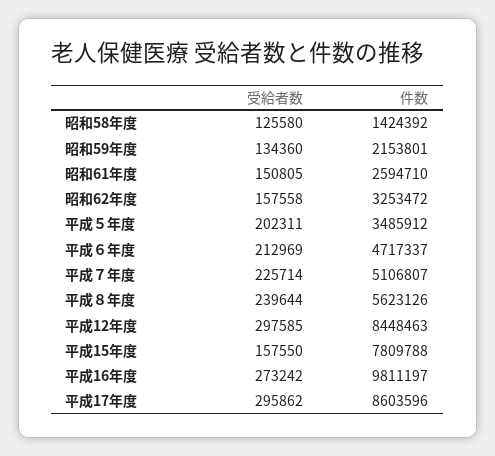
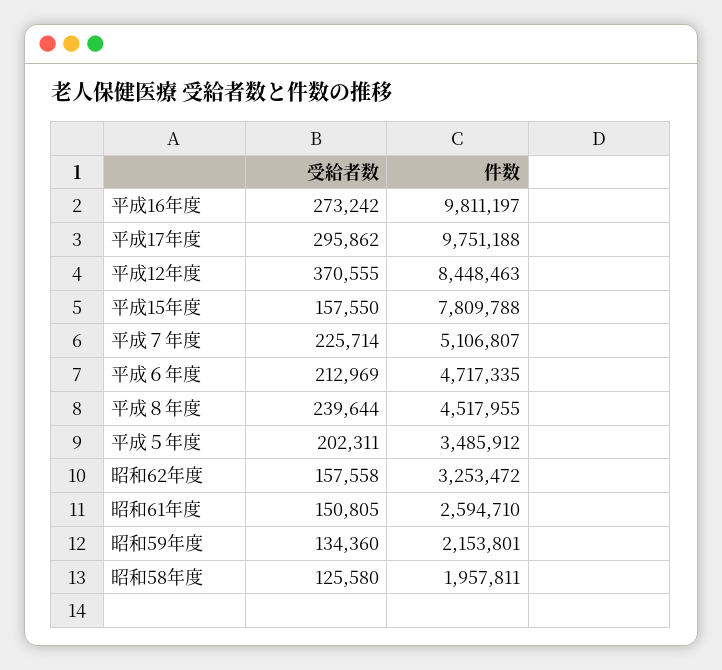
件数, 昭和58年度: 1424392 -> 1957811
件数, 平成６年度: 4717337 -> 4717335
件数, 平成８年度: 5623126 -> 4517955
受給者数, 平成12年度: 297585 -> 370555
件数, 平成17年度: 8603596 -> 9751188

